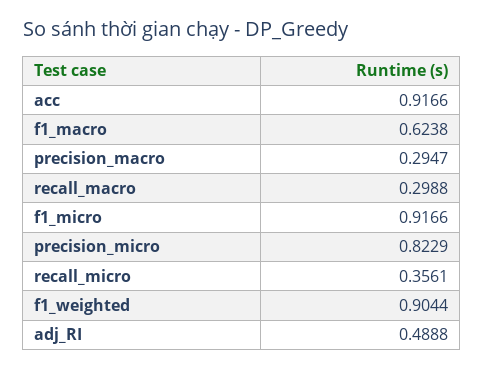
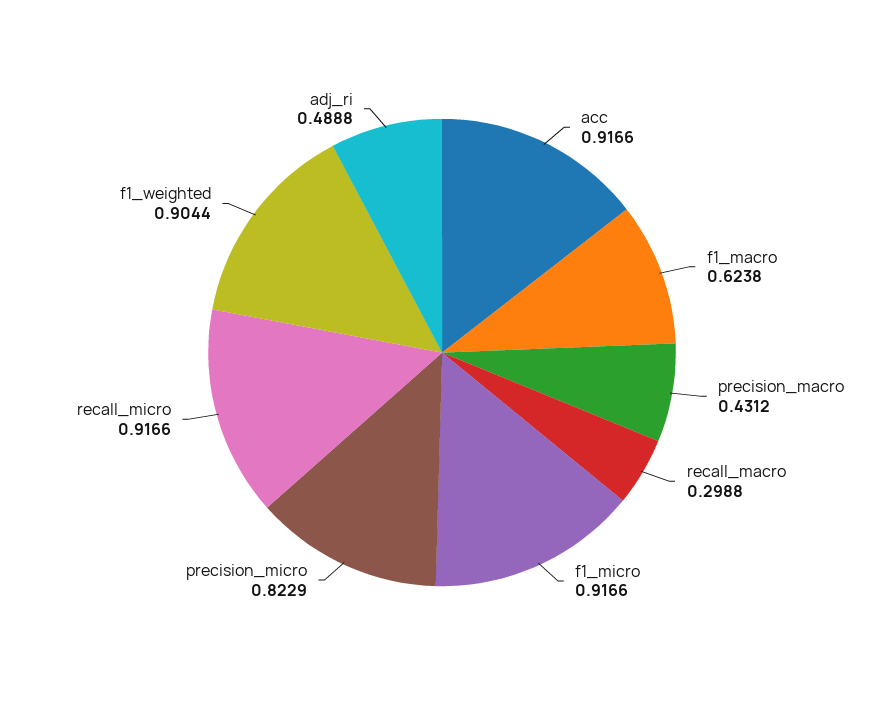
precision_macro: 0.2947 -> 0.4312
recall_micro: 0.3561 -> 0.9166

